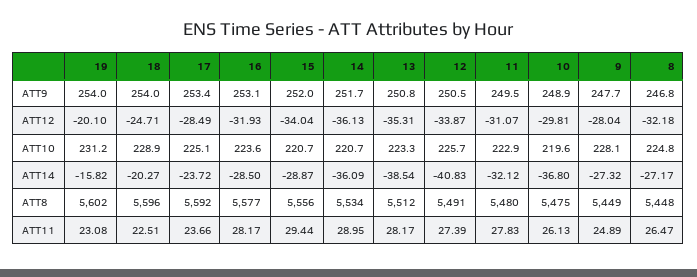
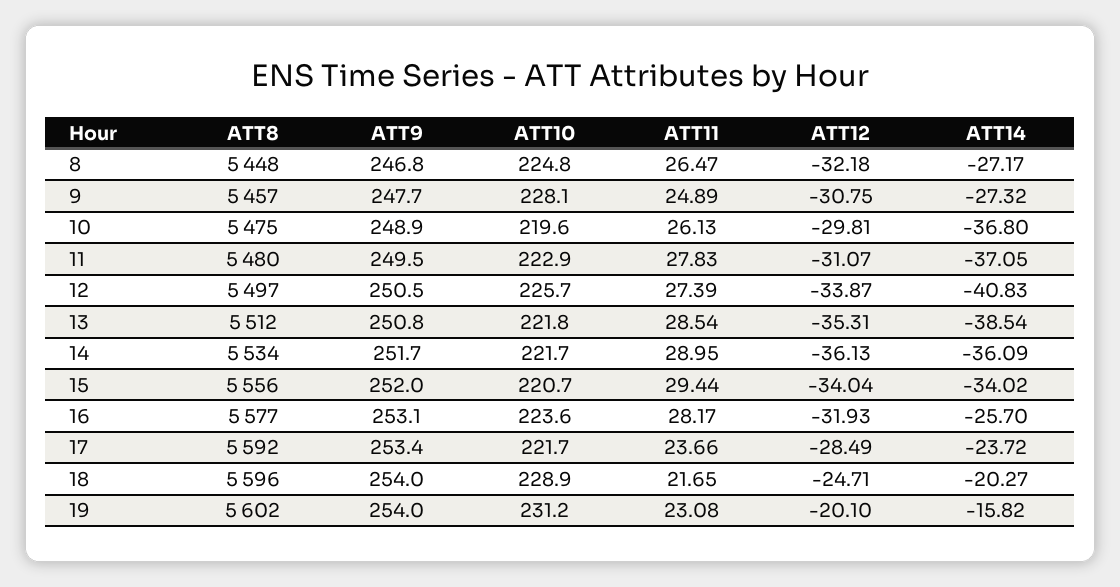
9, ATT12: -28.04 -> -30.75
17, ATT10: 225.1 -> 221.7
14, ATT10: 220.7 -> 221.7
13, ATT10: 223.3 -> 221.8
16, ATT14: -28.5 -> -25.7
15, ATT14: -28.87 -> -34.02
11, ATT14: -32.12 -> -37.05
12, ATT8: 5491 -> 5497
9, ATT8: 5449 -> 5457
18, ATT11: 22.51 -> 21.65
13, ATT11: 28.17 -> 28.54

